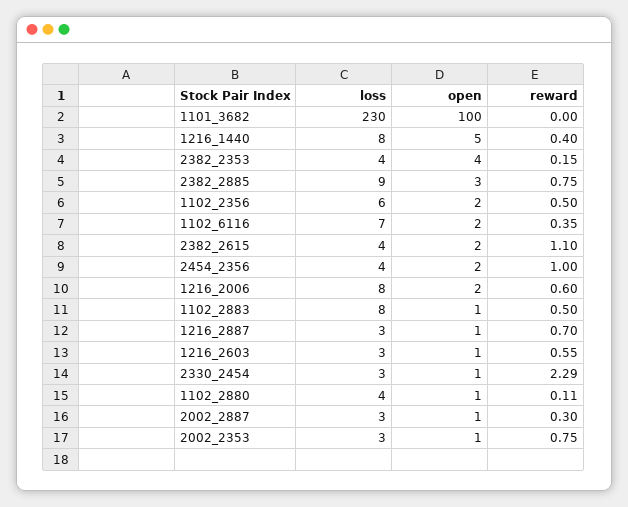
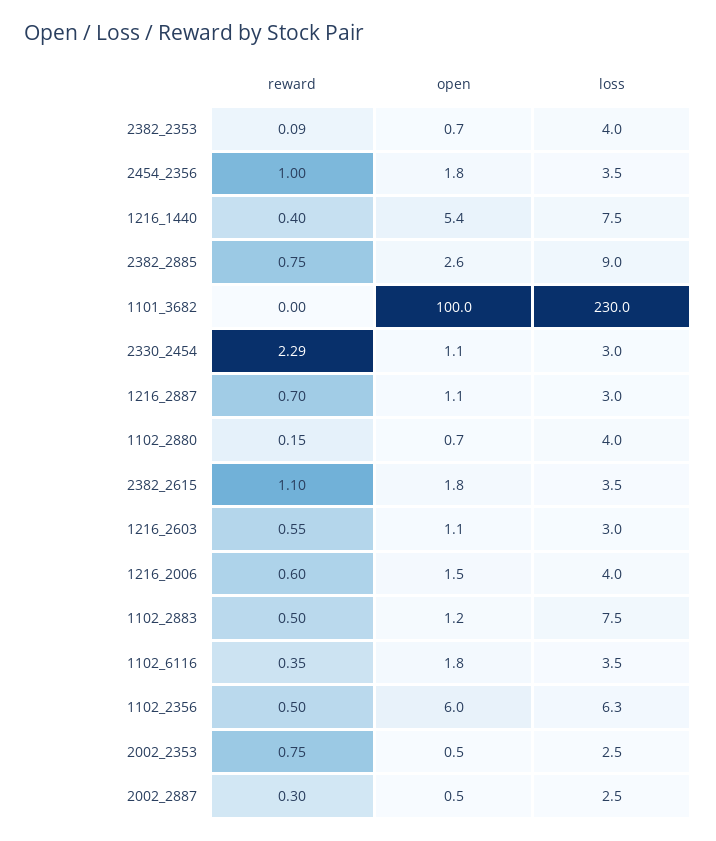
open, 2382_2353: 4 -> 0.7
reward, 2382_2353: 0.15 -> 0.09
open, 1102_2356: 2 -> 6
loss, 1102_6116: 7 -> 3.5
loss, 1216_2006: 8 -> 4
reward, 1102_2880: 0.11 -> 0.15

